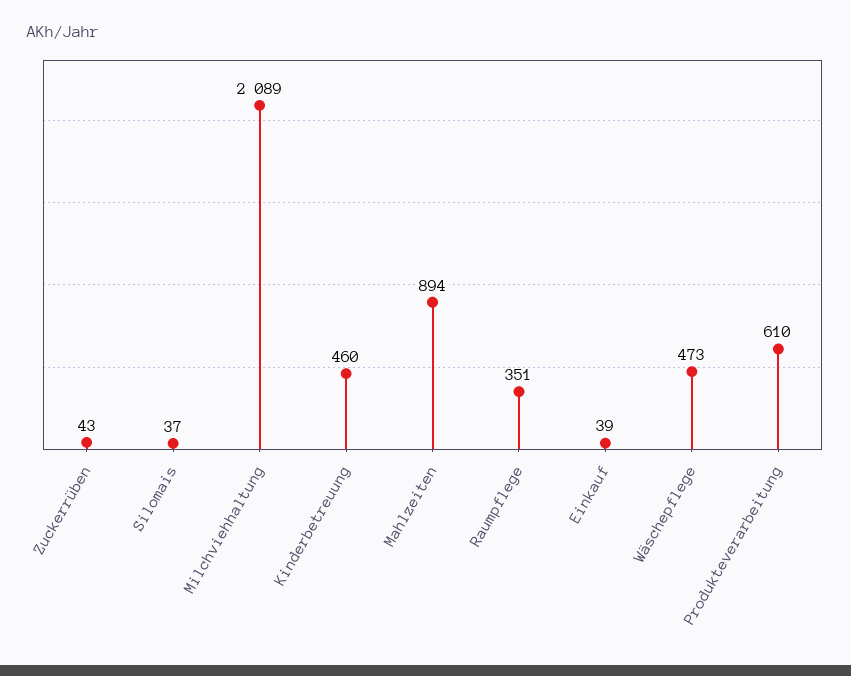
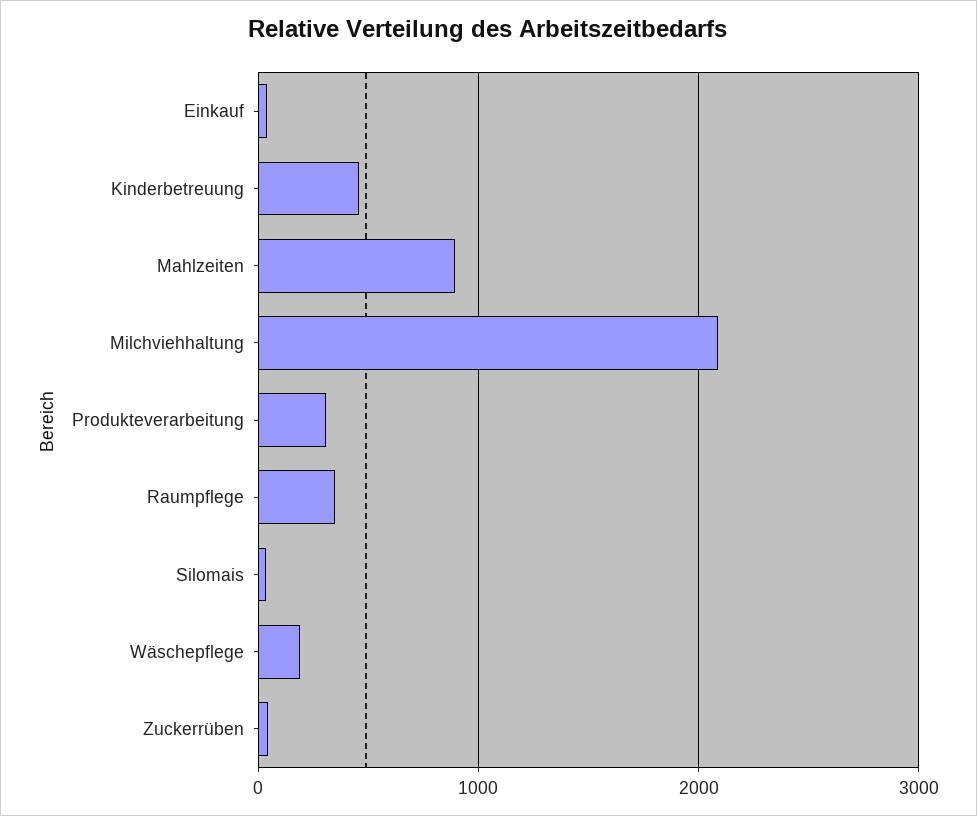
Wäschepflege: 473 -> 200
Produkteverarbeitung: 610 -> 300

